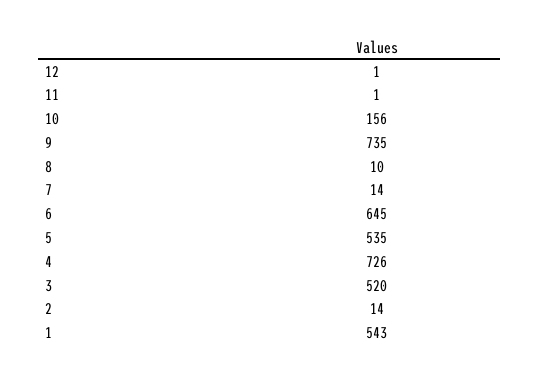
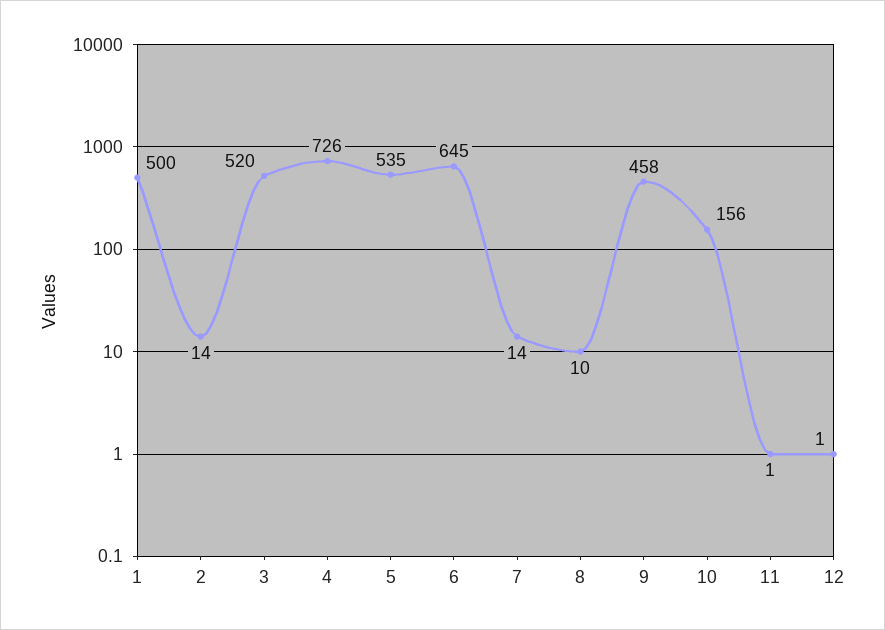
9: 735 -> 458
1: 543 -> 500

